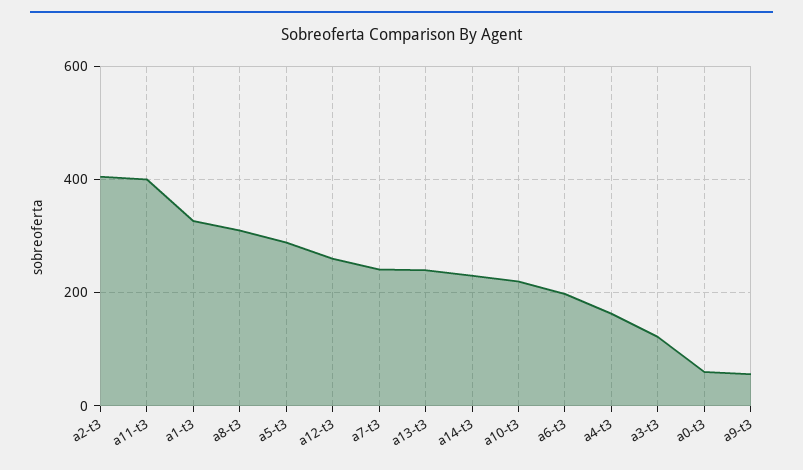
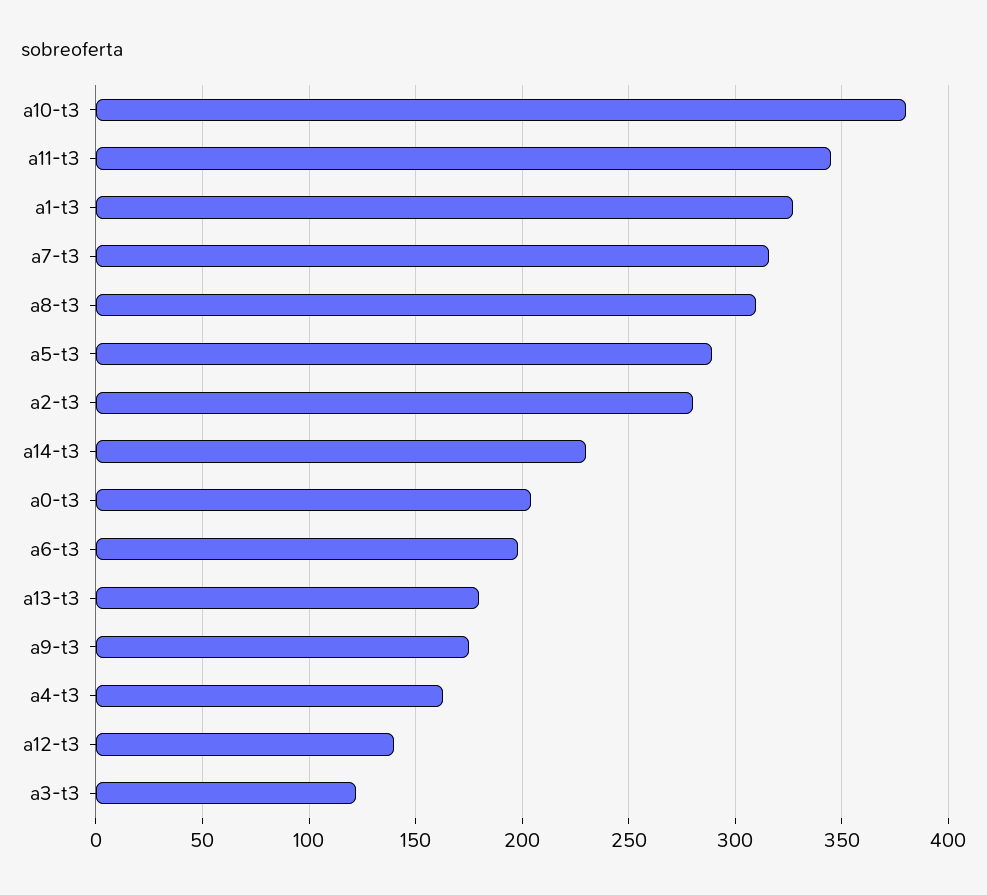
a2-t3: 400 -> 280
a11-t3: 400 -> 345
a12-t3: 260 -> 140
a7-t3: 240 -> 315
a13-t3: 240 -> 180
a10-t3: 220 -> 380
a0-t3: 60 -> 205
a9-t3: 60 -> 175

